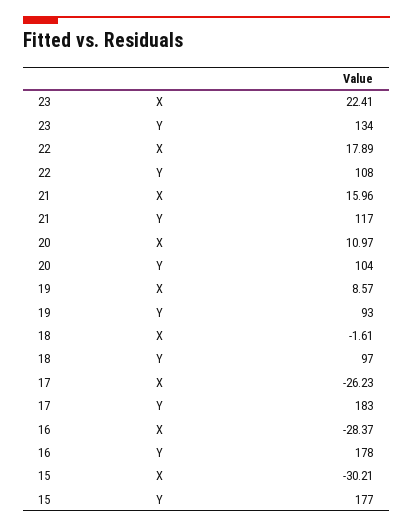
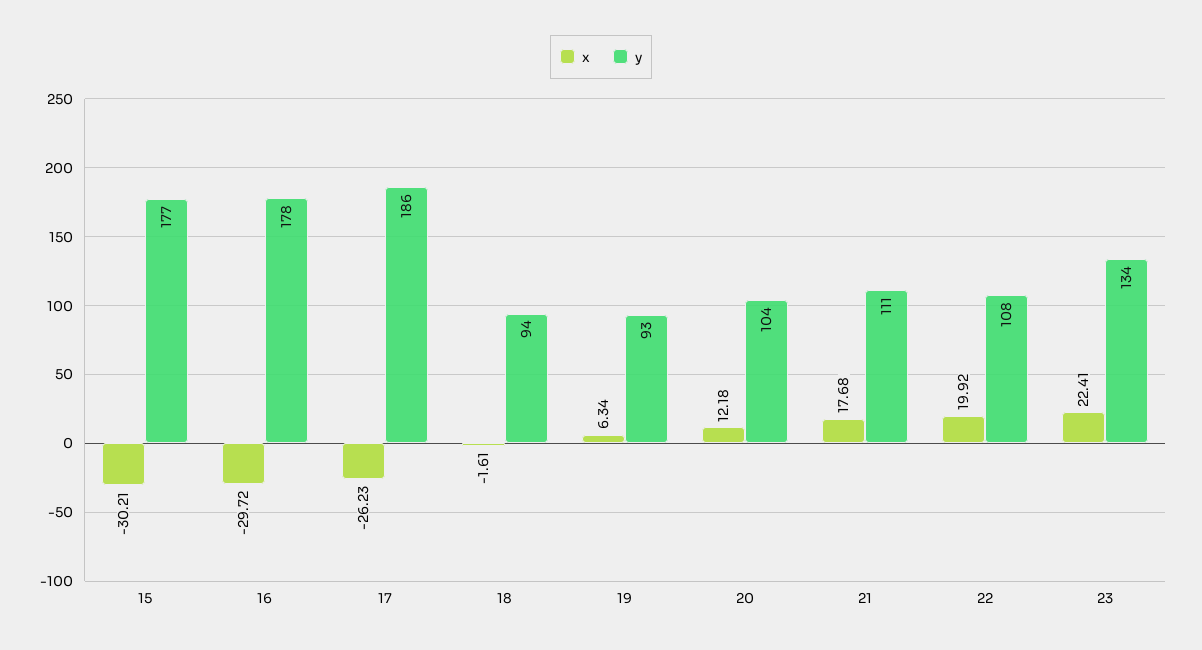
X, 22: 17.89 -> 19.92
X, 21: 15.96 -> 17.68
Y, 21: 117 -> 111
X, 20: 10.97 -> 12.18
X, 19: 8.57 -> 6.34
Y, 18: 97 -> 94
Y, 17: 183 -> 186
X, 16: -28.37 -> -29.72

